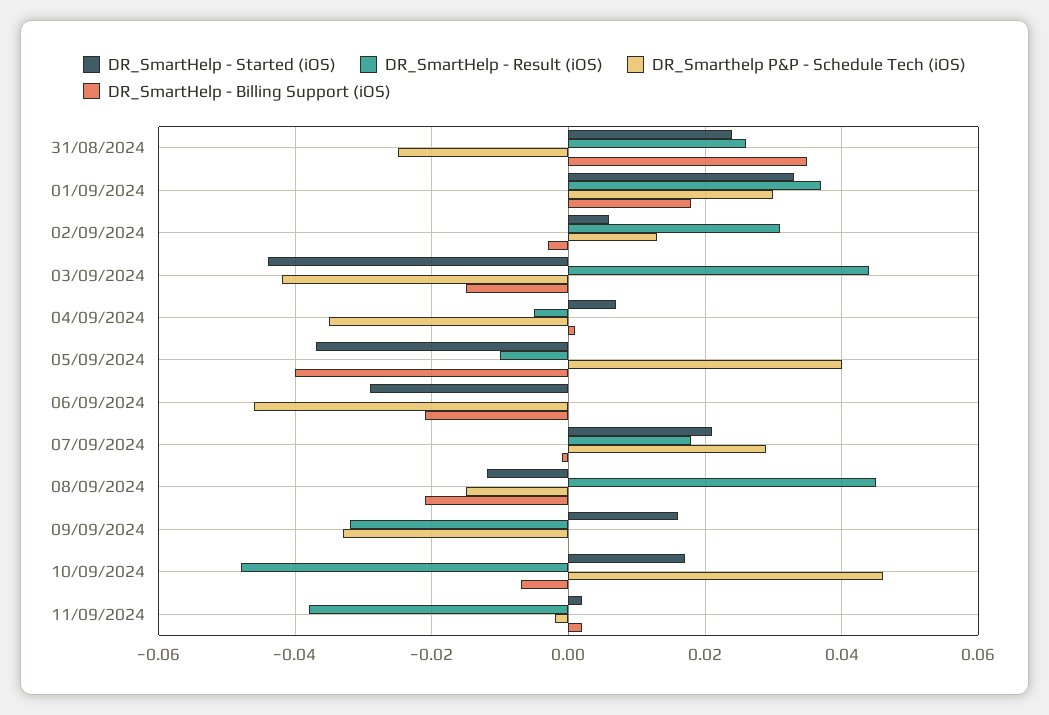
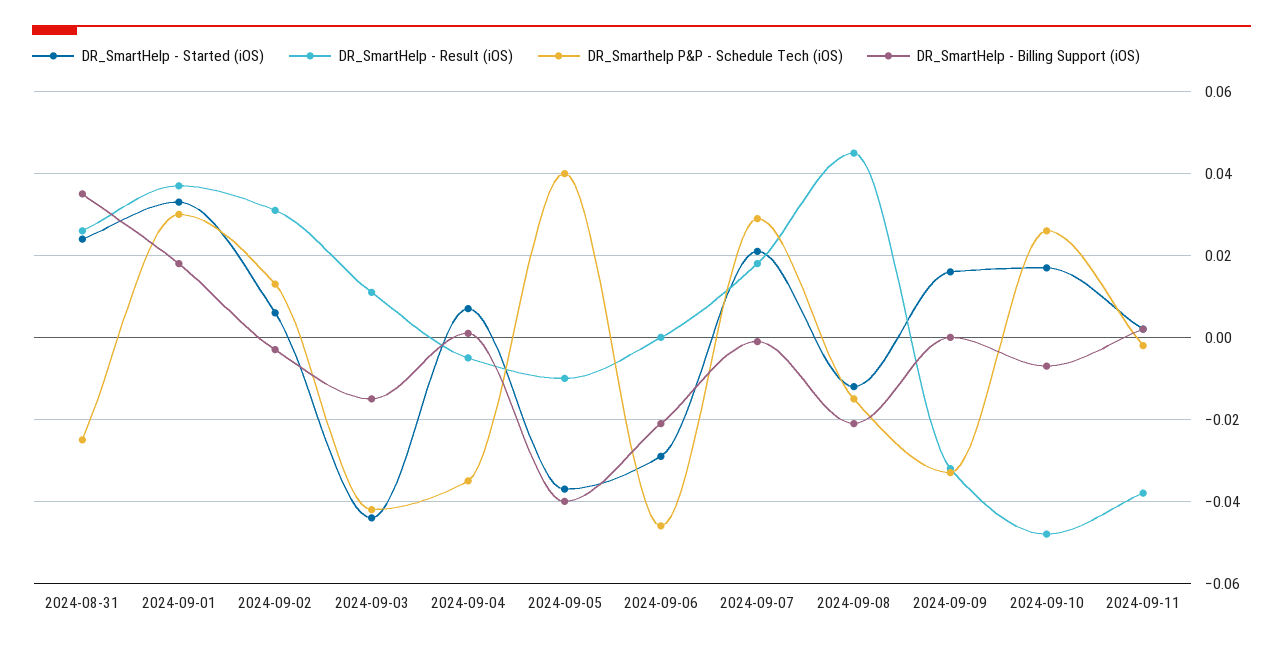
DR_SmartHelp - Result (iOS), 03/09/2024: 0.045 -> 0.01
DR_Smarthelp P&P - Schedule Tech (iOS), 10/09/2024: 0.045 -> 0.025

